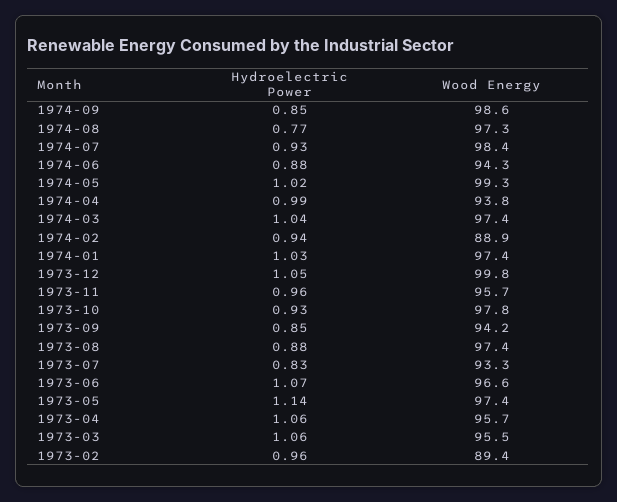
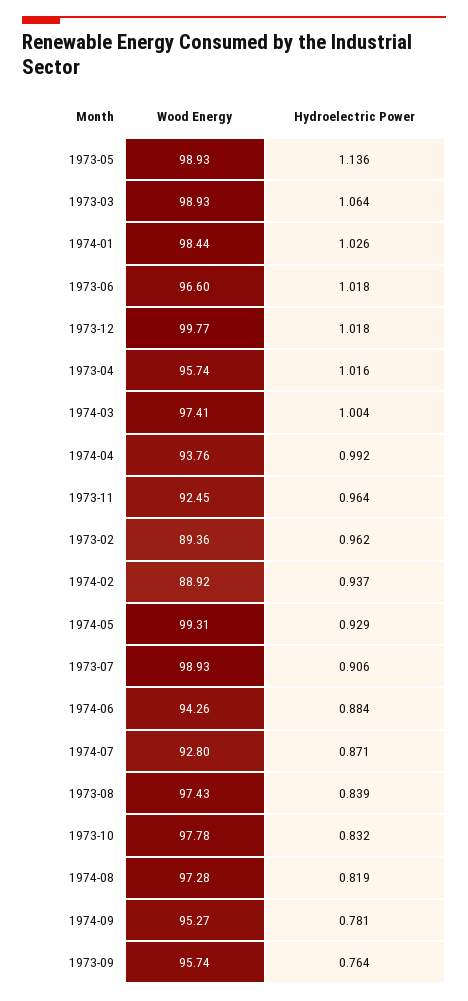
Hydroelectric Power, 1974-09: 0.85 -> 0.781
Wood Energy, 1974-09: 98.6 -> 95.27
Hydroelectric Power, 1974-08: 0.77 -> 0.819
Hydroelectric Power, 1974-07: 0.93 -> 0.871
Wood Energy, 1974-07: 98.4 -> 92.8
Hydroelectric Power, 1974-05: 1.02 -> 0.929
Hydroelectric Power, 1974-03: 1.04 -> 1.004
Wood Energy, 1974-01: 97.4 -> 98.44
Hydroelectric Power, 1973-12: 1.05 -> 1.018
Wood Energy, 1973-11: 95.7 -> 92.45
Hydroelectric Power, 1973-10: 0.93 -> 0.832
Hydroelectric Power, 1973-09: 0.85 -> 0.764
Wood Energy, 1973-09: 94.2 -> 95.74
Hydroelectric Power, 1973-08: 0.88 -> 0.839
Hydroelectric Power, 1973-07: 0.83 -> 0.906
Wood Energy, 1973-07: 93.3 -> 98.93
Hydroelectric Power, 1973-06: 1.07 -> 1.018
Wood Energy, 1973-05: 97.4 -> 98.93
Hydroelectric Power, 1973-04: 1.06 -> 1.016
Wood Energy, 1973-03: 95.5 -> 98.93

